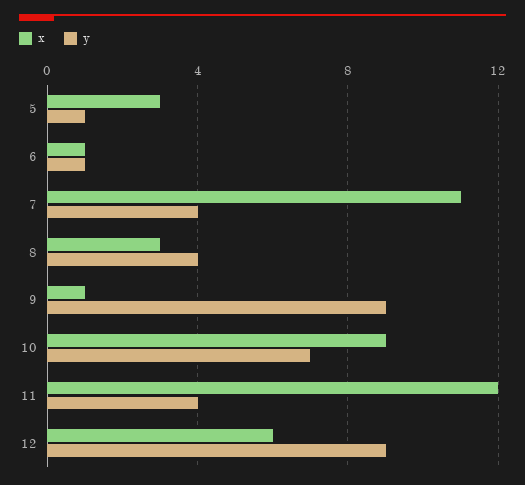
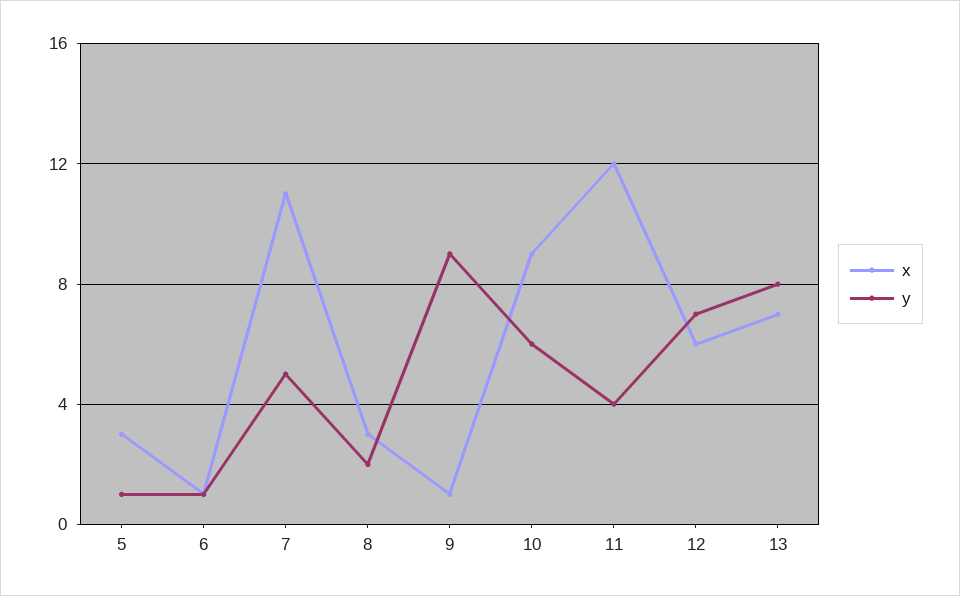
y, 7: 4 -> 5
y, 8: 4 -> 2
y, 10: 7 -> 6
y, 12: 9 -> 7
x, 13: none -> 7
y, 13: none -> 8

